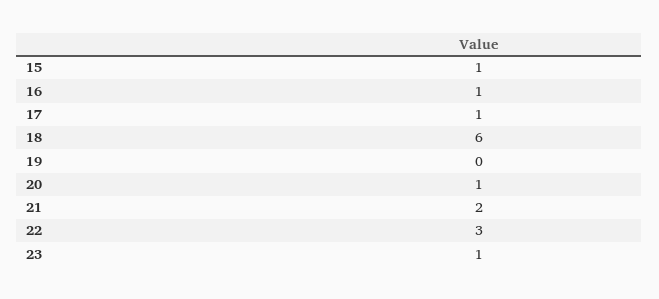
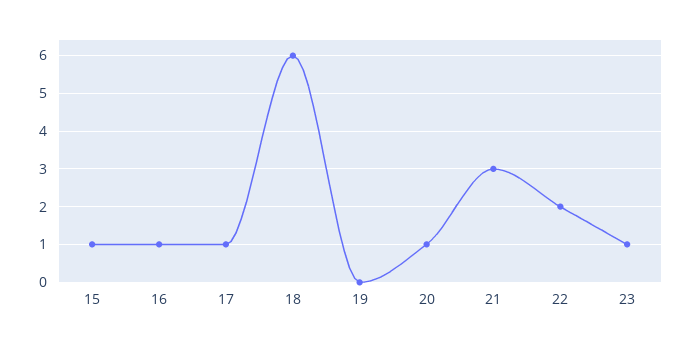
21: 2 -> 3
22: 3 -> 2

